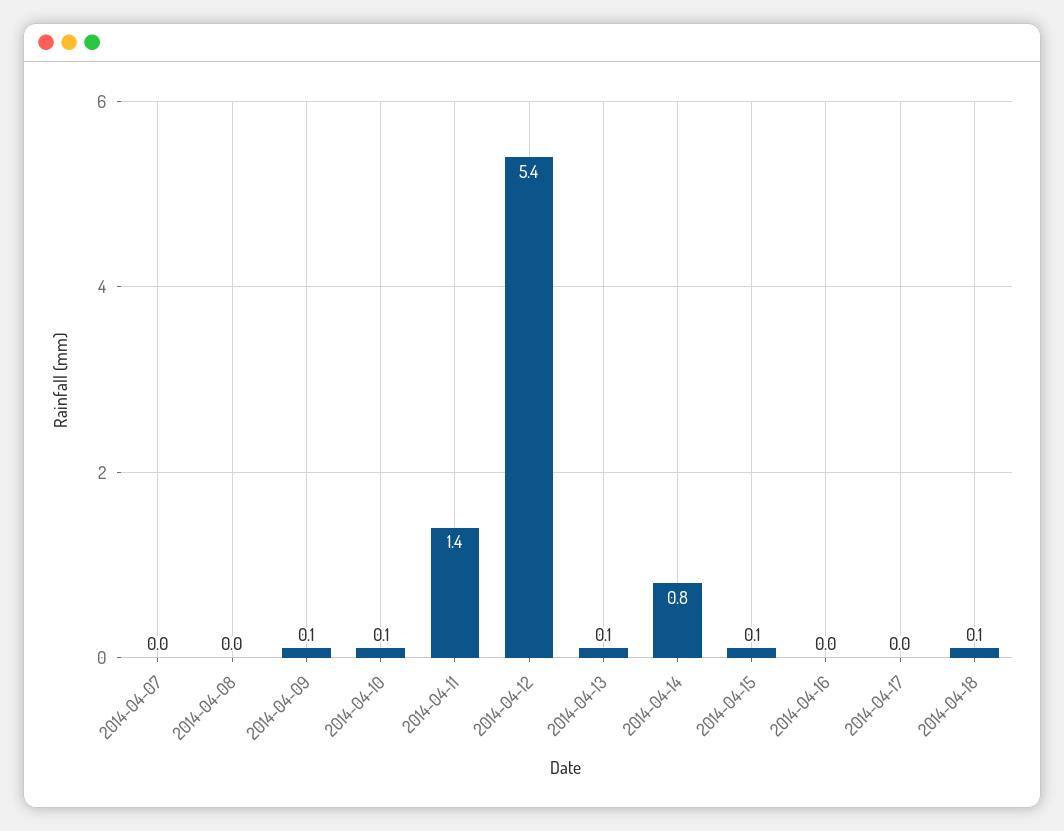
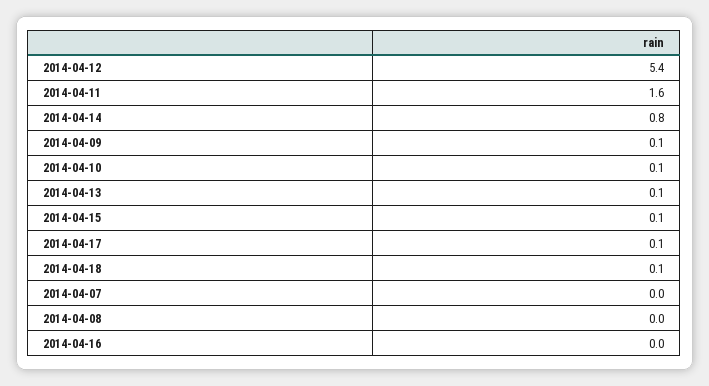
2014-04-11: 1.4 -> 1.6
2014-04-17: 0 -> 0.1

